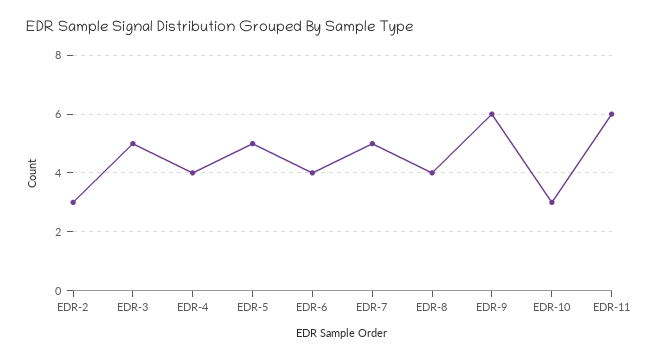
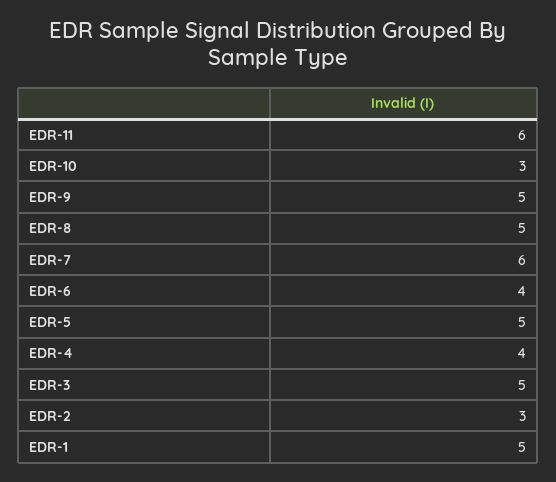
EDR-7: 5 -> 6
EDR-8: 4 -> 5
EDR-9: 6 -> 5
EDR-1: none -> 5

